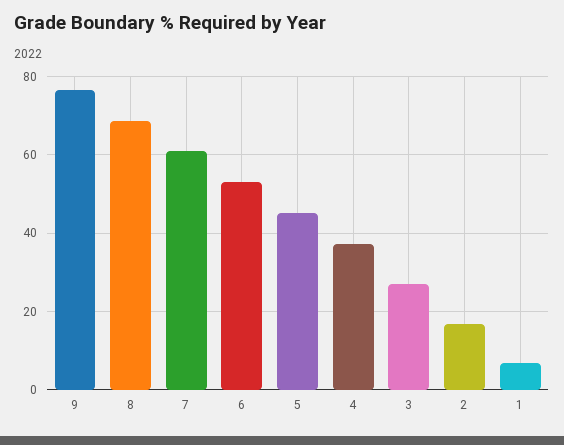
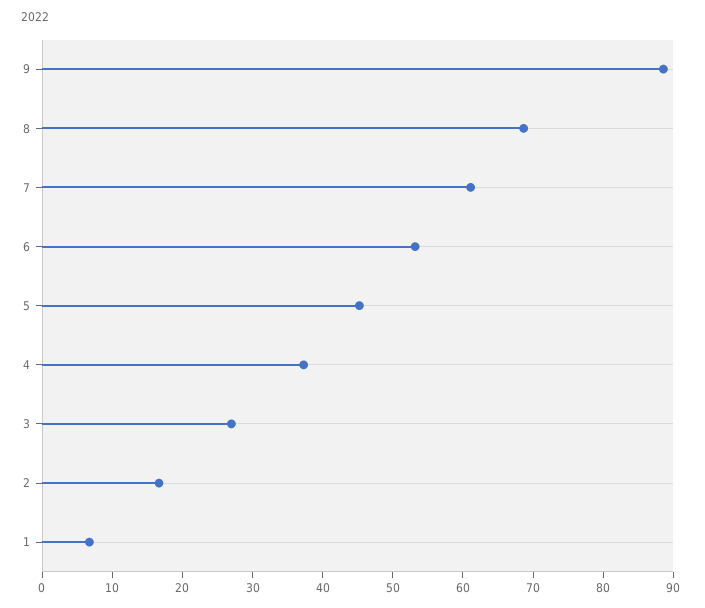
9: 76 -> 88

